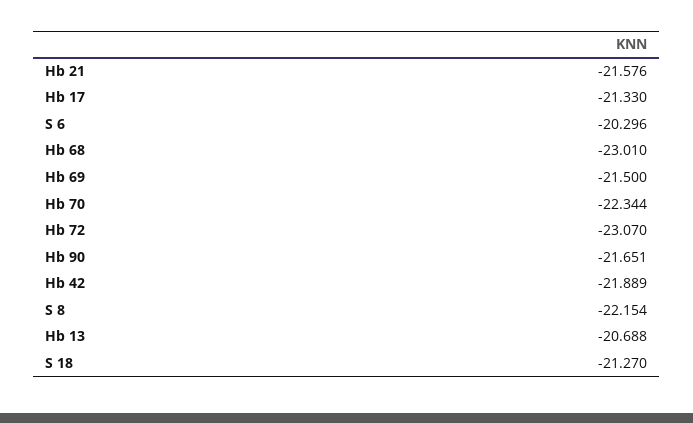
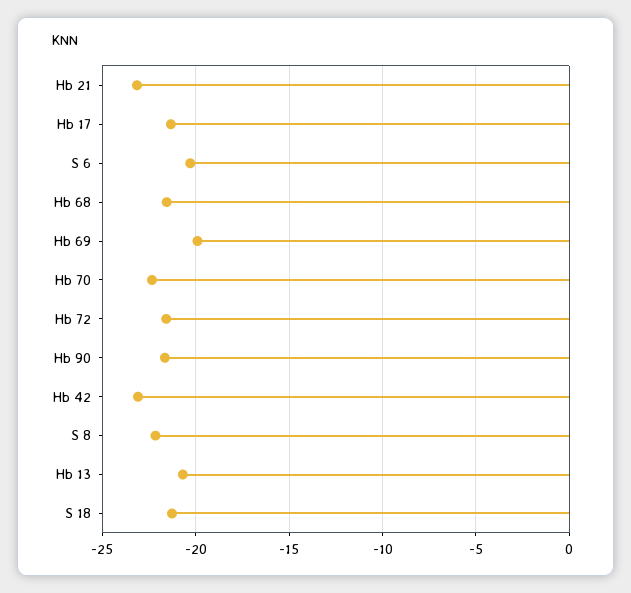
Hb 21: -21.576 -> -23
Hb 68: -23.01 -> -21.5
Hb 69: -21.5 -> -20
Hb 72: -23.07 -> -21.5
Hb 42: -21.889 -> -23

